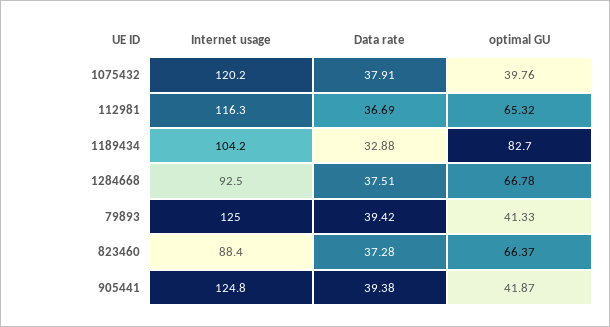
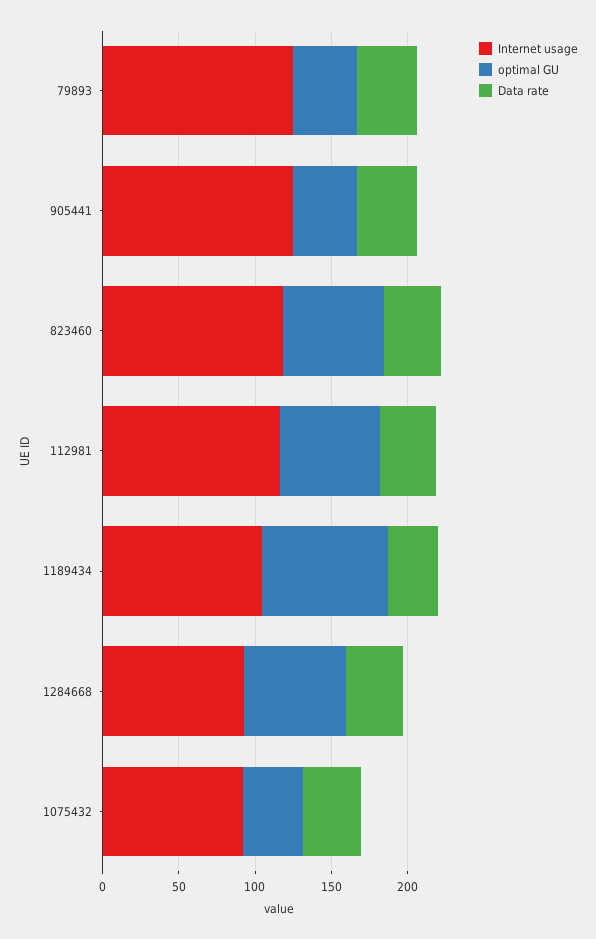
Internet usage, 1075432: 120.2 -> 90
Internet usage, 823460: 88.4 -> 120

